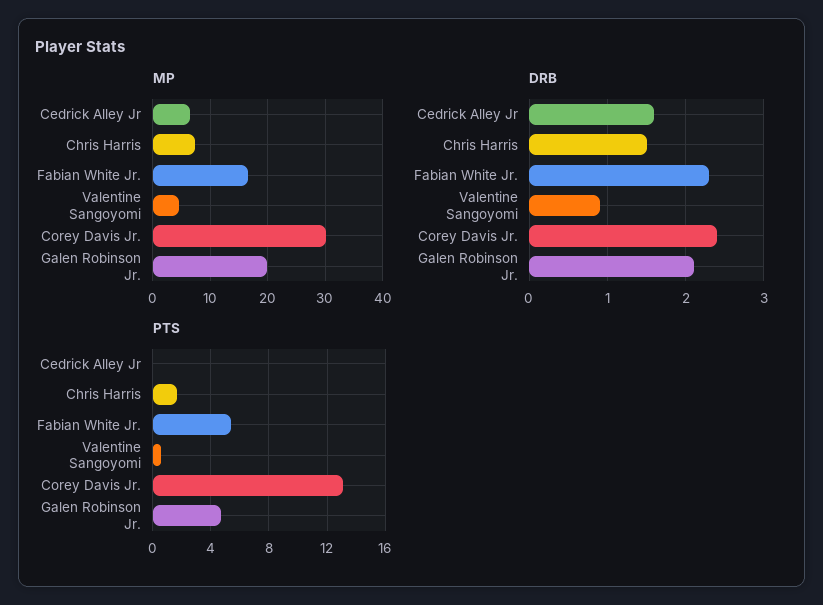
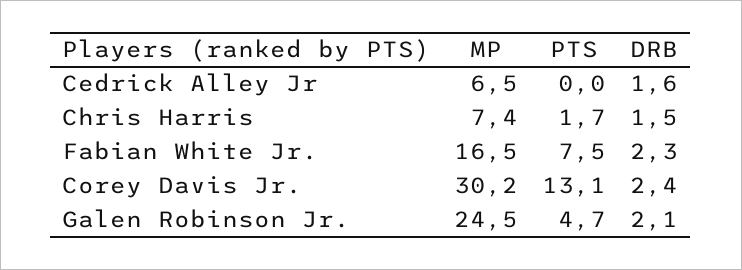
MP, Valentine Sangoyomi: 4 -> none
MP, Galen Robinson Jr.: 20 -> 24.5
DRB, Valentine Sangoyomi: 0.9 -> none
PTS, Fabian White Jr.: 5.5 -> 7.5
PTS, Valentine Sangoyomi: 0.5 -> none

